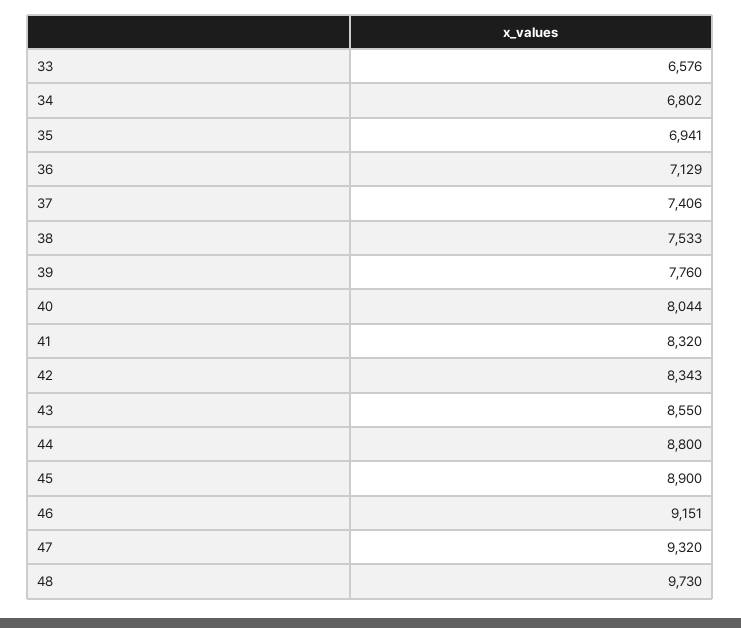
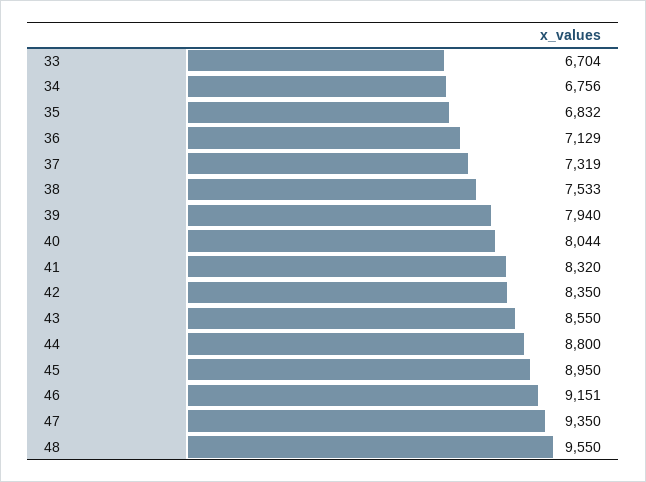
33: 6576 -> 6704
34: 6802 -> 6756
35: 6941 -> 6832
37: 7406 -> 7319
39: 7760 -> 7940
42: 8343 -> 8350
45: 8900 -> 8950
47: 9320 -> 9350
48: 9730 -> 9550

